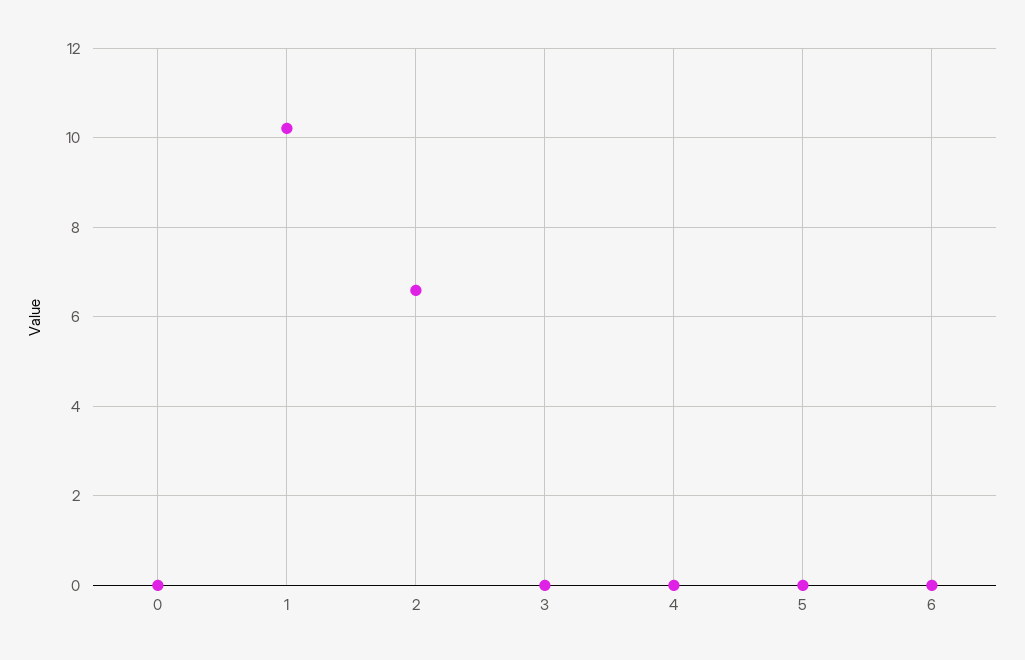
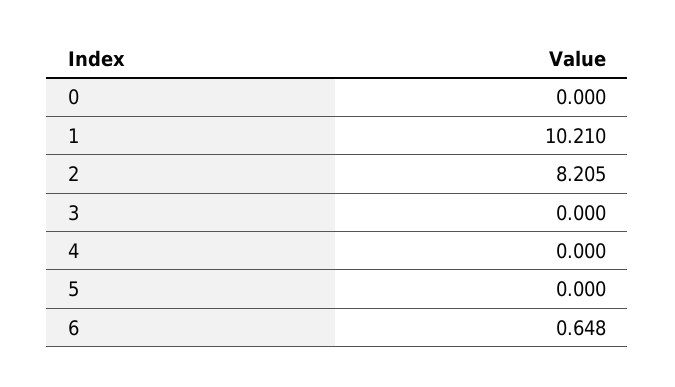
2: 6.6 -> 8.205
6: 0 -> 0.648

